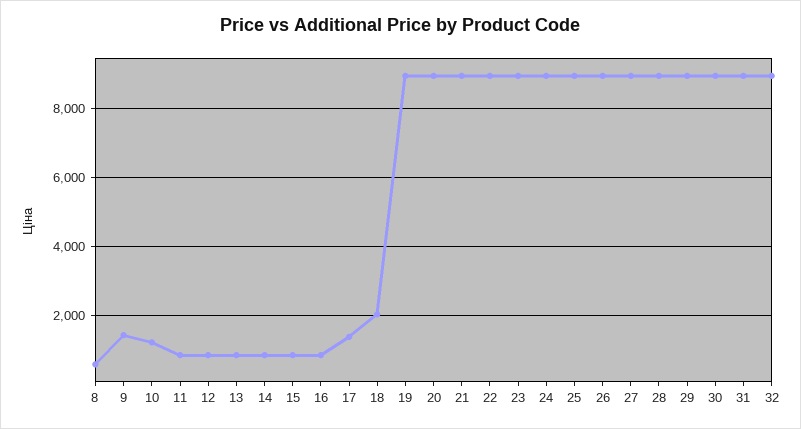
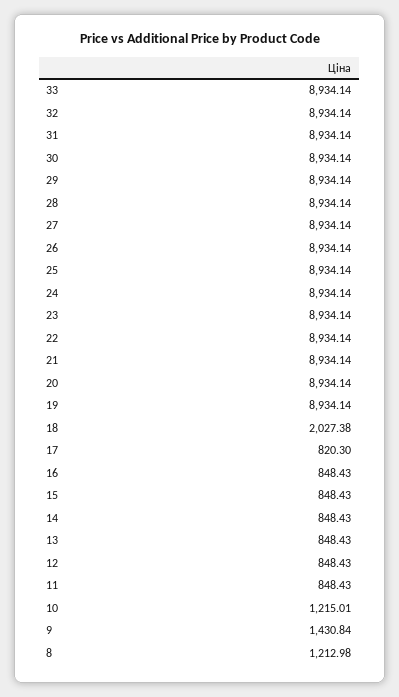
8: 600 -> 1212.98
17: 1400 -> 820.3
33: none -> 8934.14

